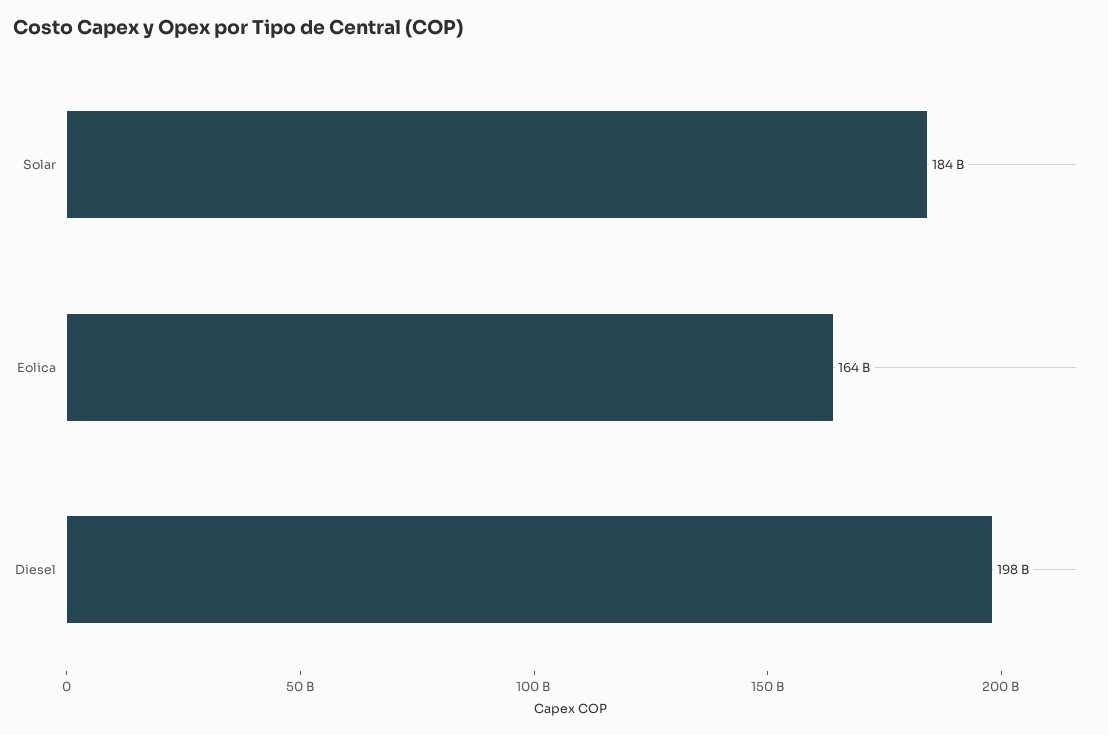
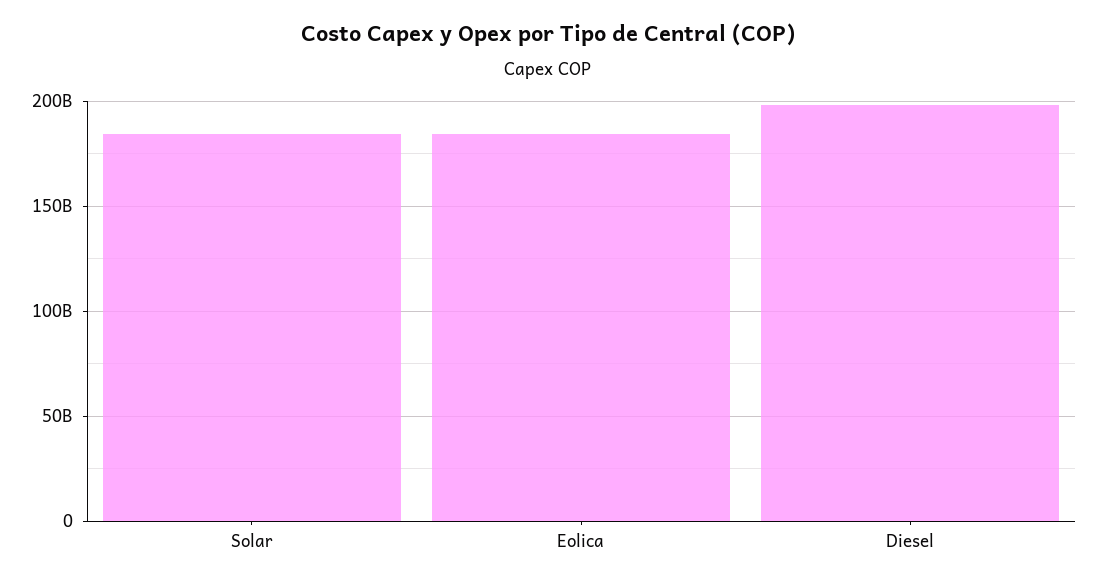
Eolica: 164000000000 -> 185000000000

